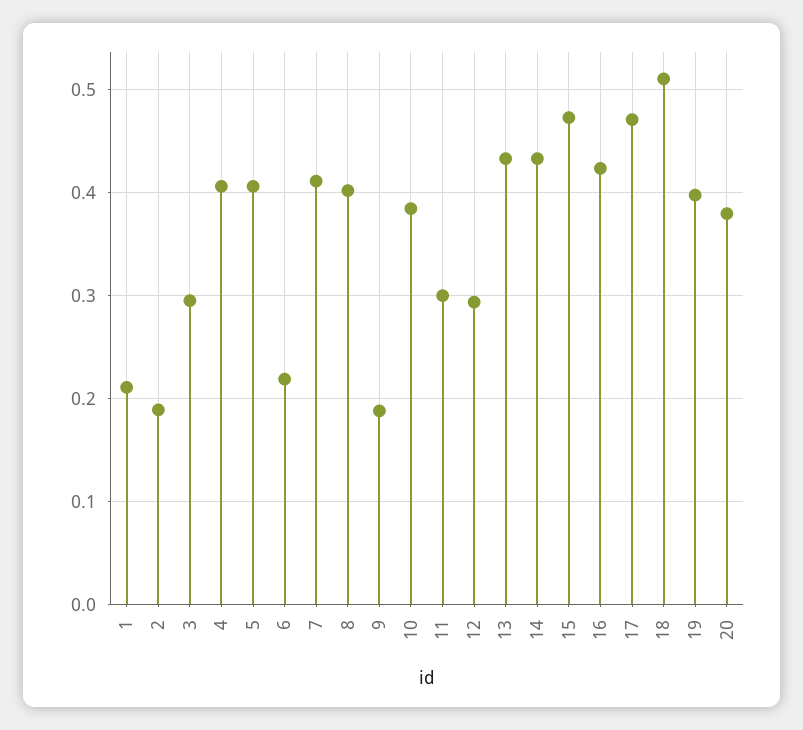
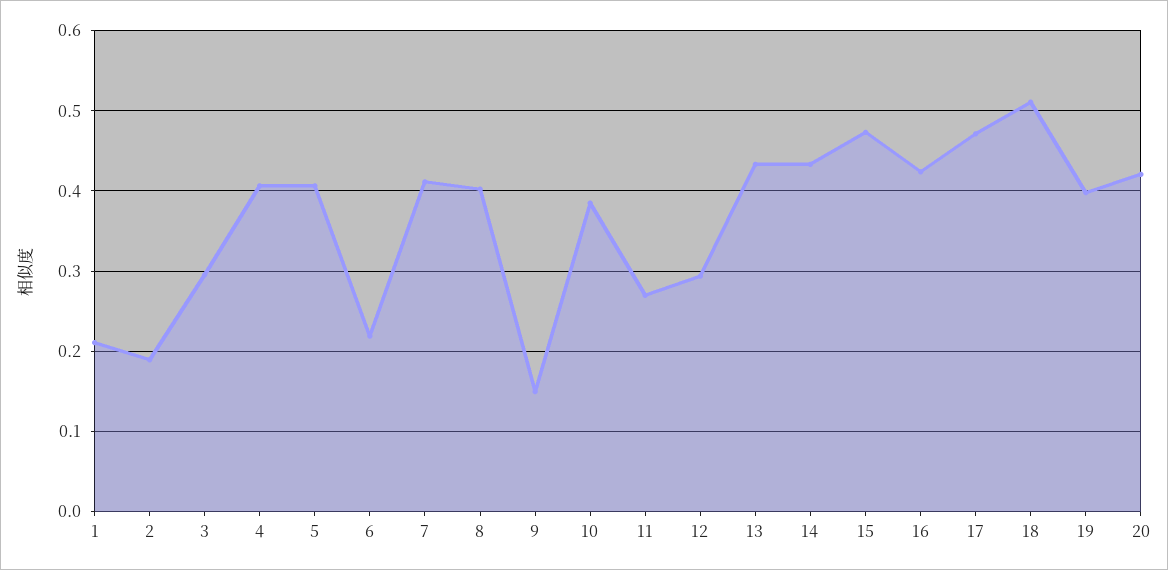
9: 0.19 -> 0.15
11: 0.3 -> 0.27
20: 0.38 -> 0.42

